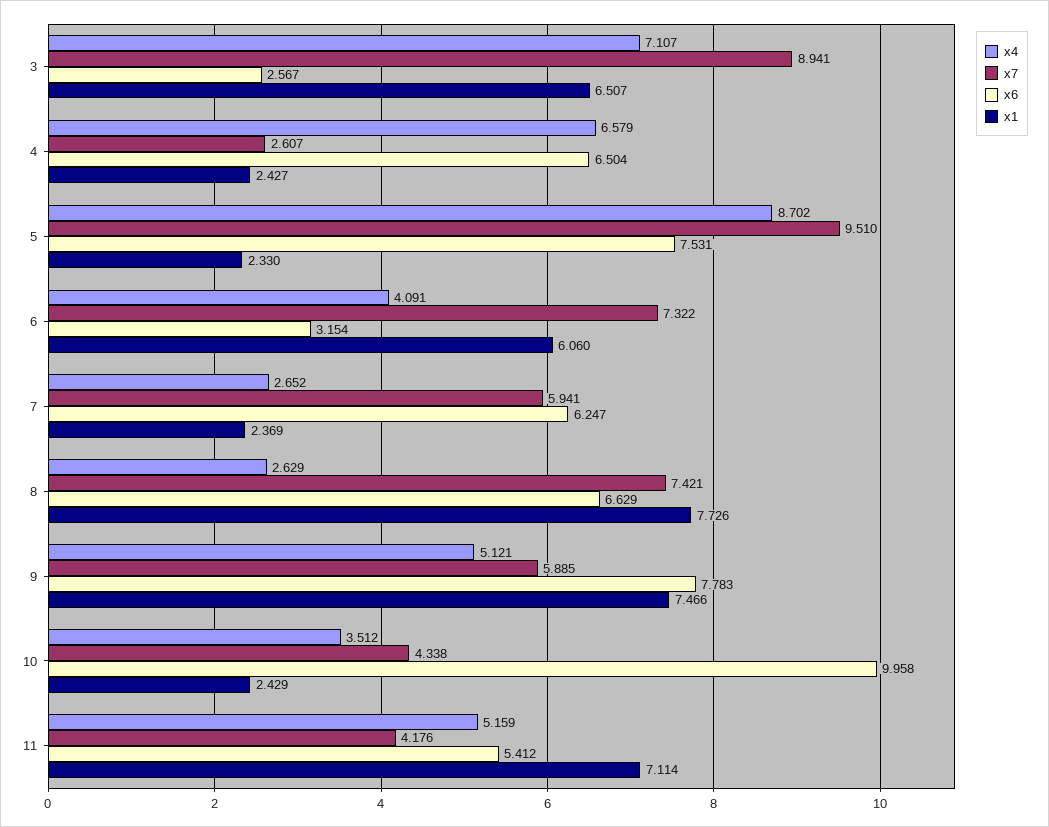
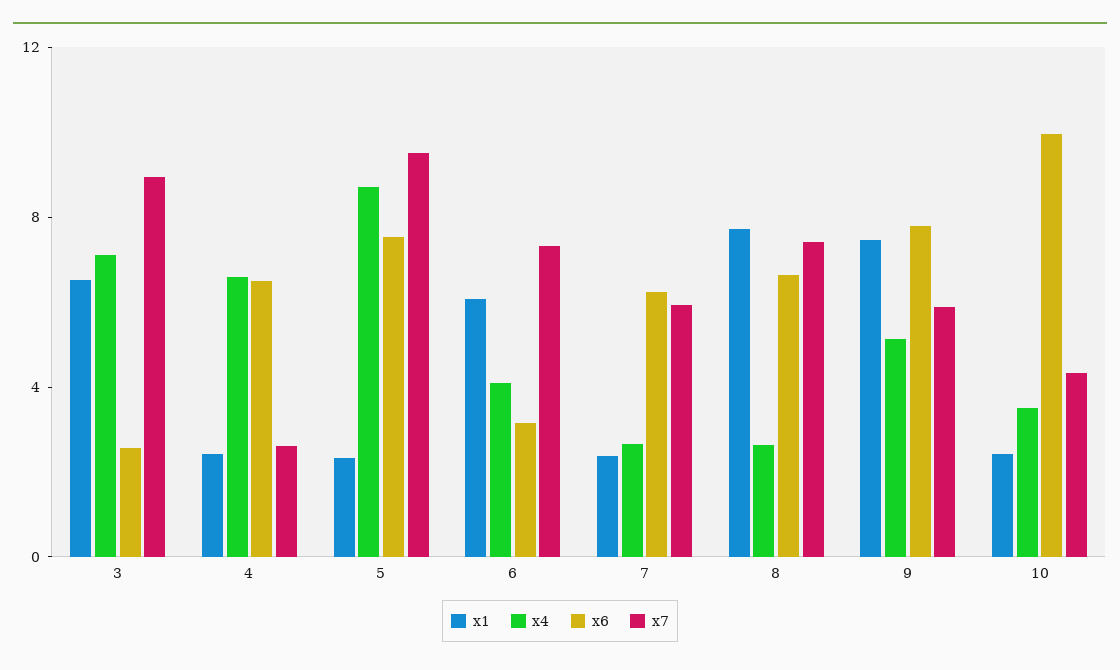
x4, 11: 5.159 -> none
x7, 11: 4.176 -> none
x6, 11: 5.412 -> none
x1, 11: 7.114 -> none

